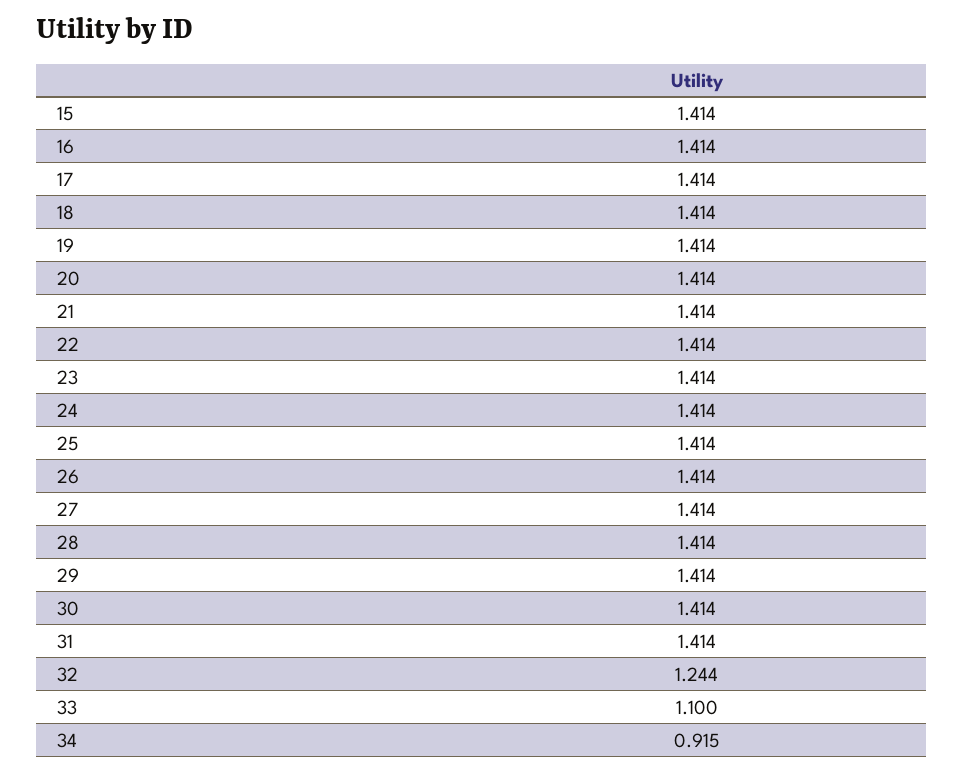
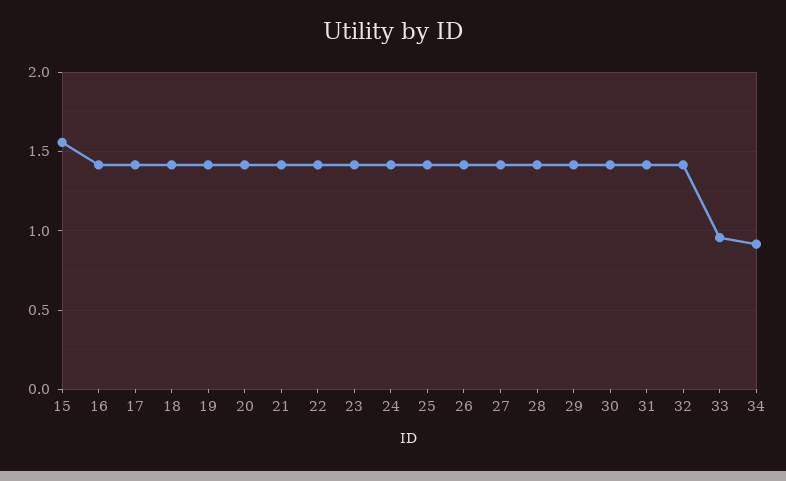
15: 1.414 -> 1.55
32: 1.244 -> 1.4
33: 1.1 -> 0.95

